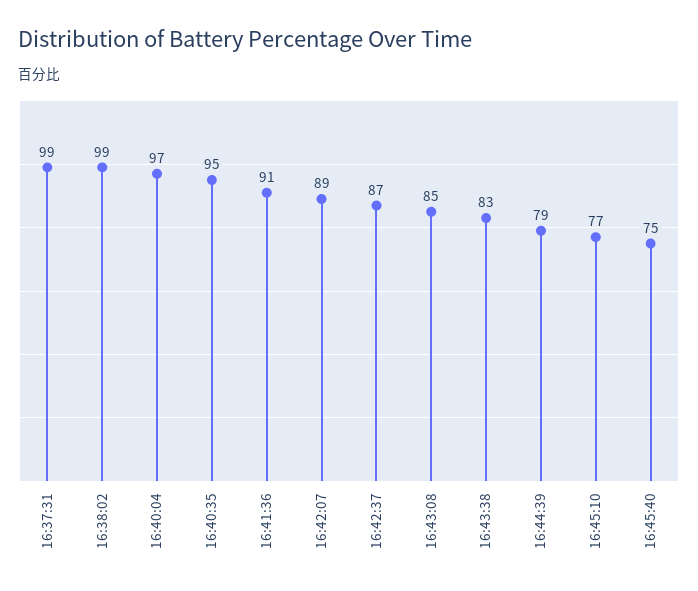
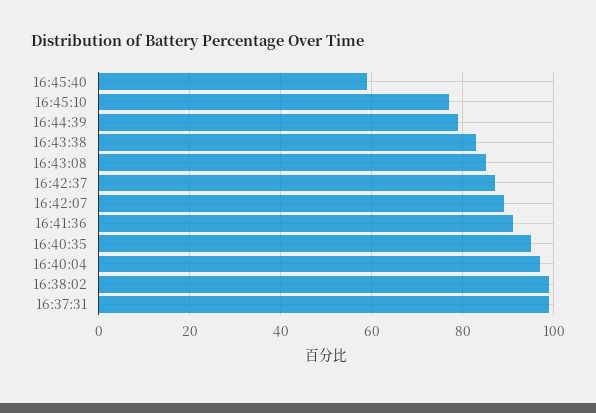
16:45:40: 75 -> 60

